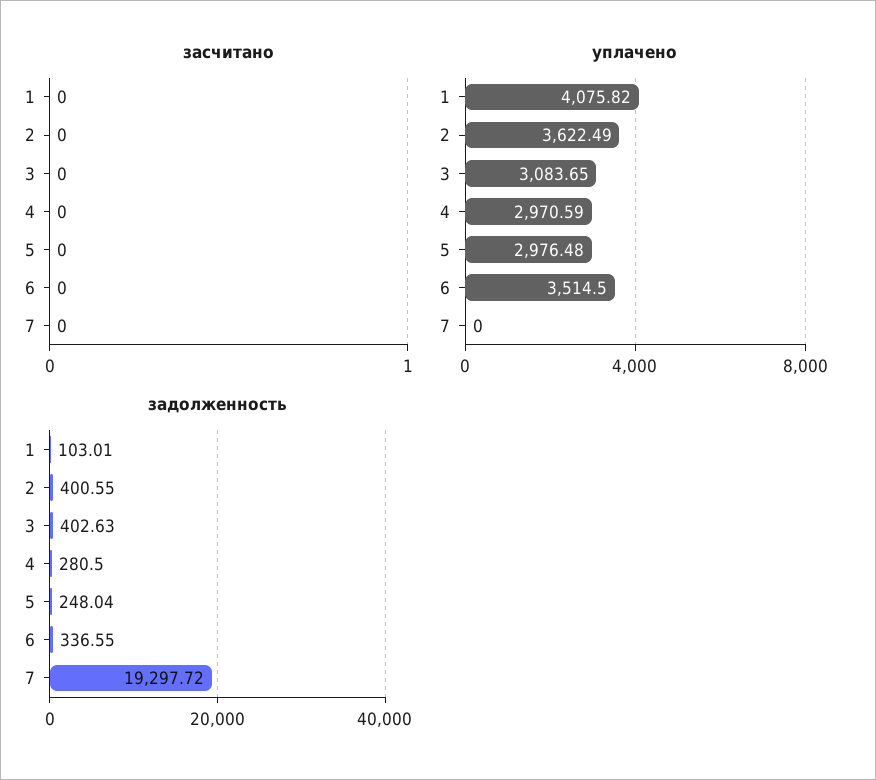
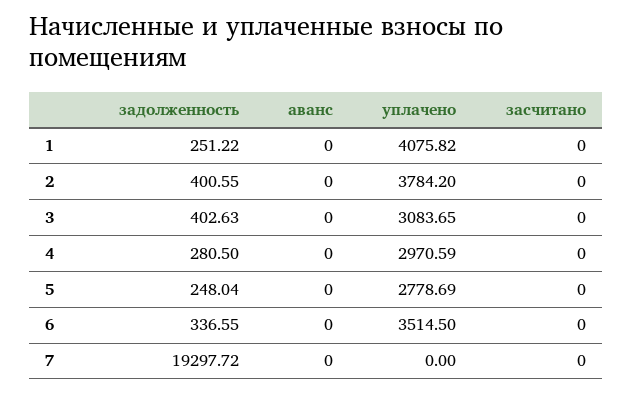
уплачено, 2: 3622.49 -> 3784.2
уплачено, 5: 2976.48 -> 2778.69
задолженность, 1: 103.01 -> 251.22
аванс, 1: none -> 0
аванс, 2: none -> 0
аванс, 3: none -> 0
аванс, 4: none -> 0
аванс, 5: none -> 0
аванс, 6: none -> 0
аванс, 7: none -> 0

